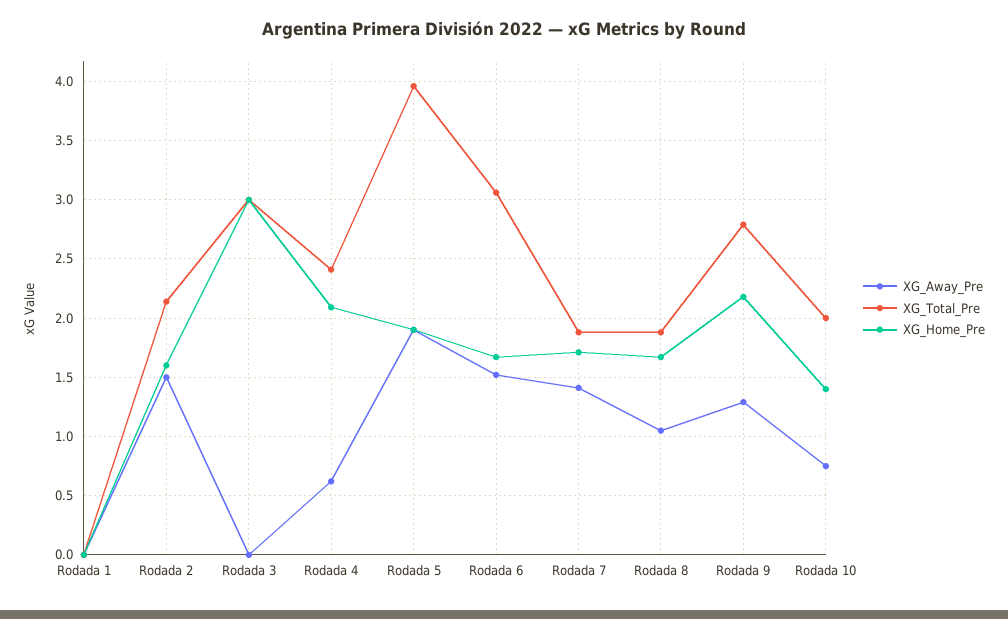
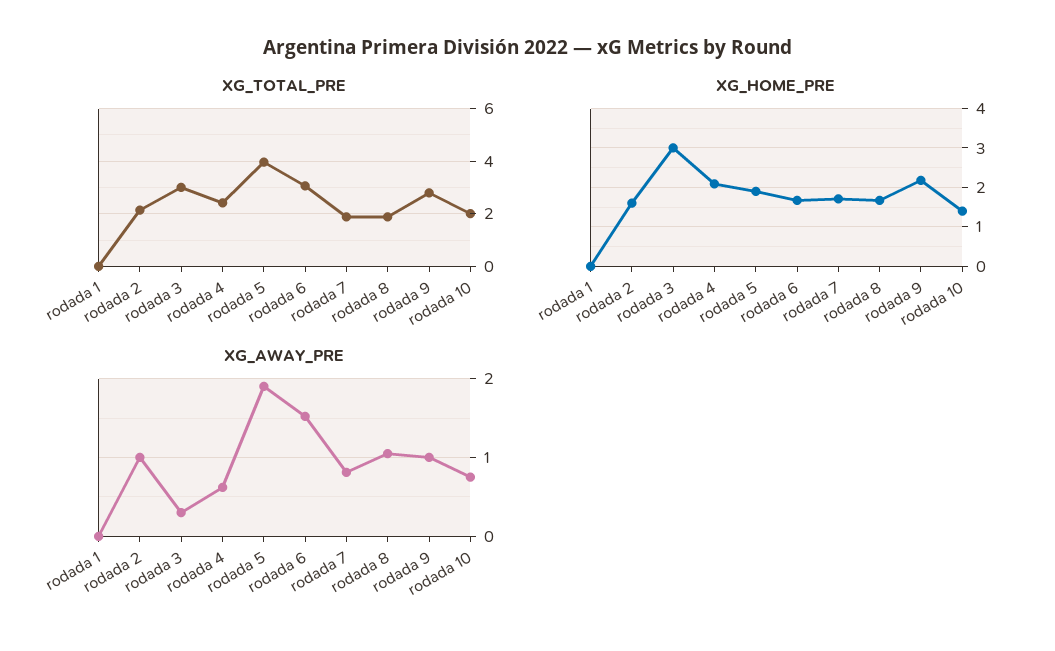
XG_Away_Pre, Rodada 2: 1.5 -> 1
XG_Away_Pre, Rodada 3: 0 -> 0.3
XG_Away_Pre, Rodada 7: 1.4 -> 0.8
XG_Away_Pre, Rodada 9: 1.3 -> 1

